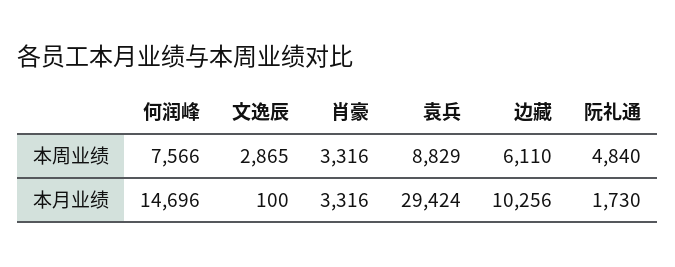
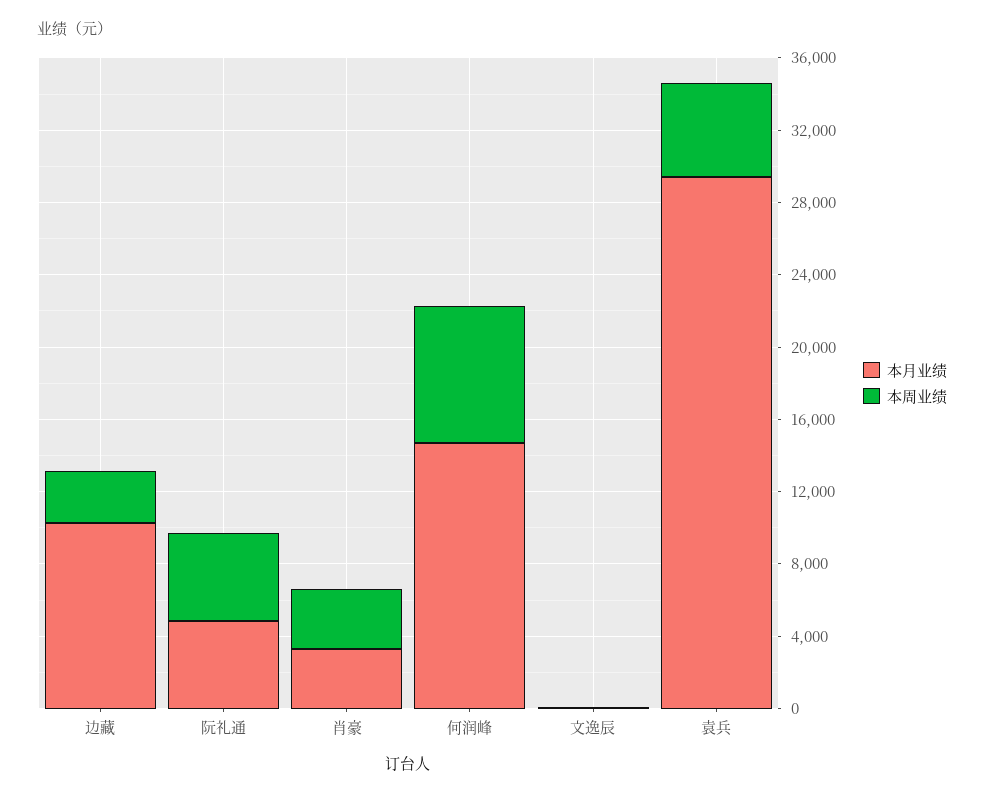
本周业绩, 文逸辰: 2865 -> 0
本周业绩, 袁兵: 8829 -> 5000
本周业绩, 边藏: 6110 -> 3000
本月业绩, 阮礼通: 1730 -> 5000

